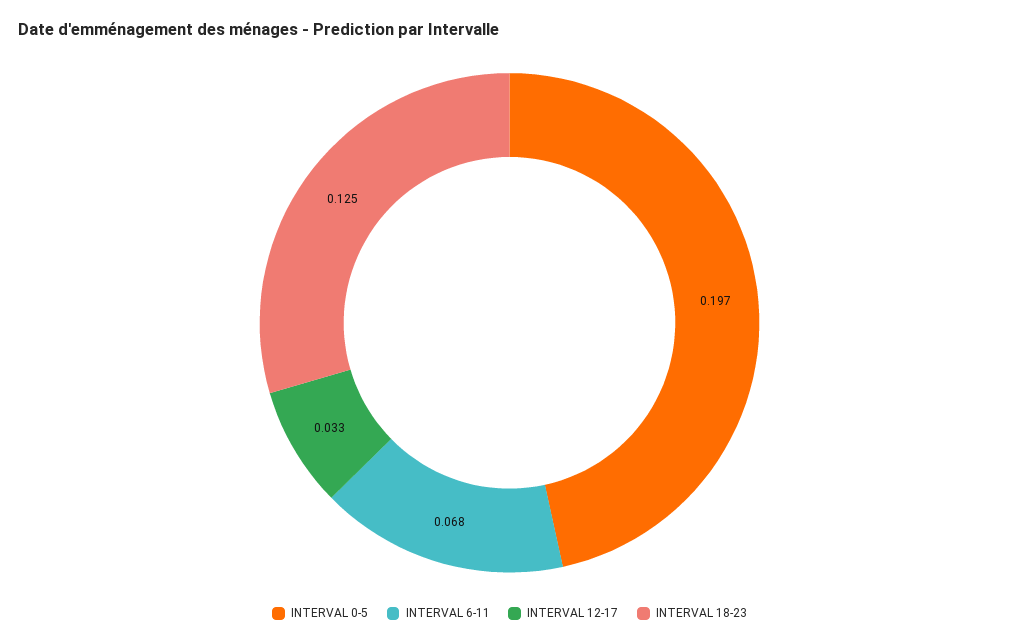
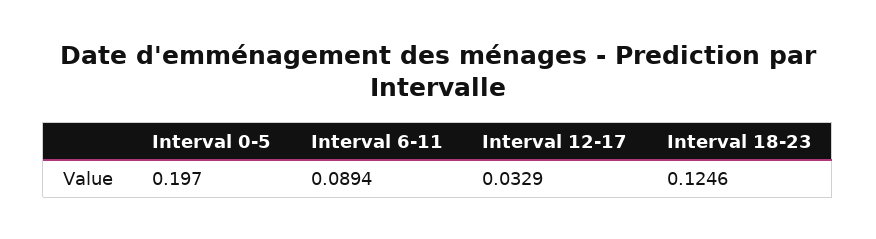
INTERVAL 6-11: 0.068 -> 0.0894

